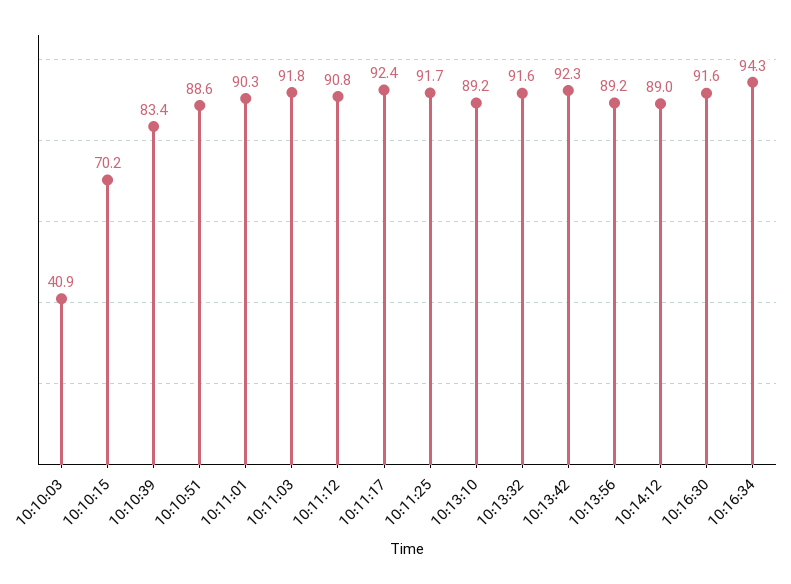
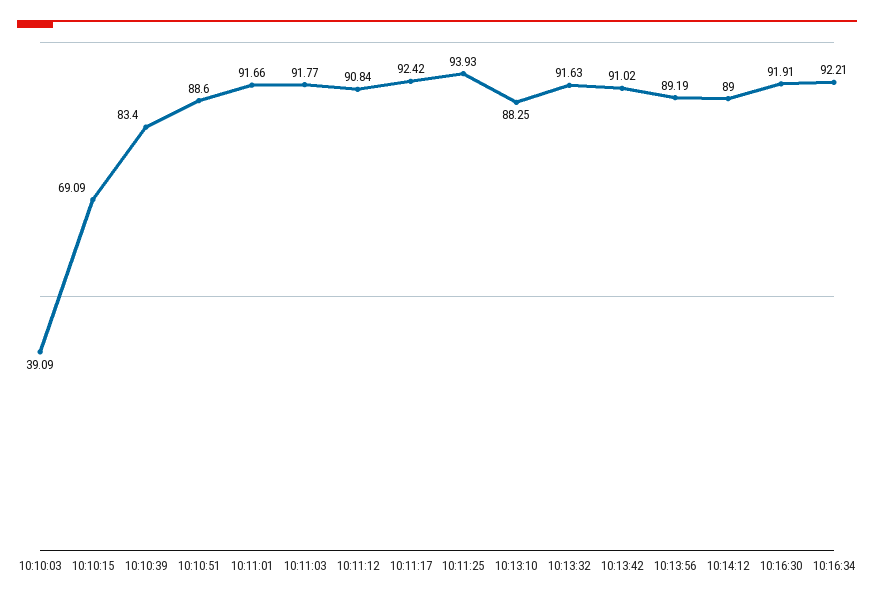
10:10:03: 40.9 -> 39.09
10:10:15: 70.2 -> 69.09
10:11:01: 90.3 -> 91.66
10:11:25: 91.7 -> 93.93
10:13:10: 89.2 -> 88.25
10:13:42: 92.3 -> 91.02
10:16:30: 91.6 -> 91.91
10:16:34: 94.3 -> 92.21

